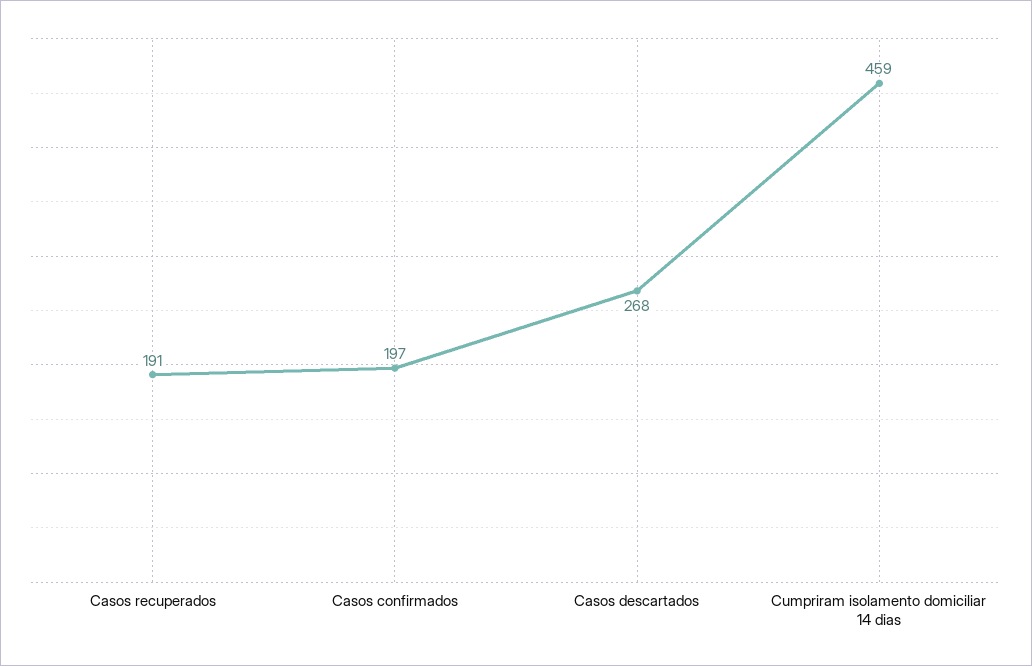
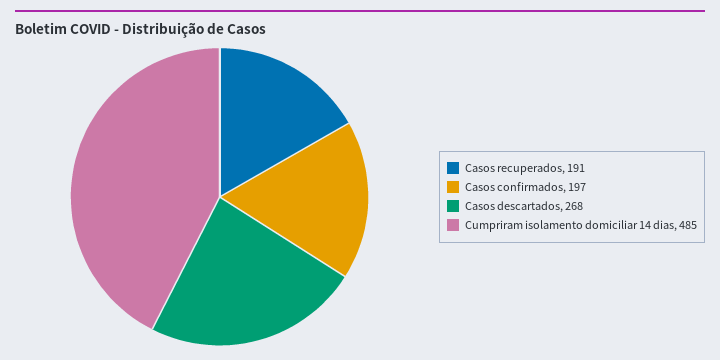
Cumpriram isolamento domiciliar 14 dias: 459 -> 485

